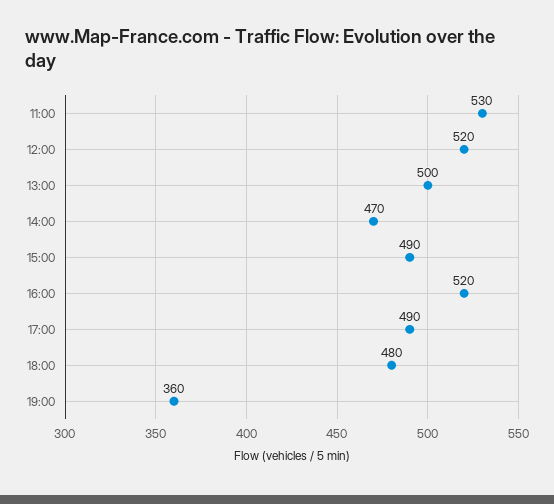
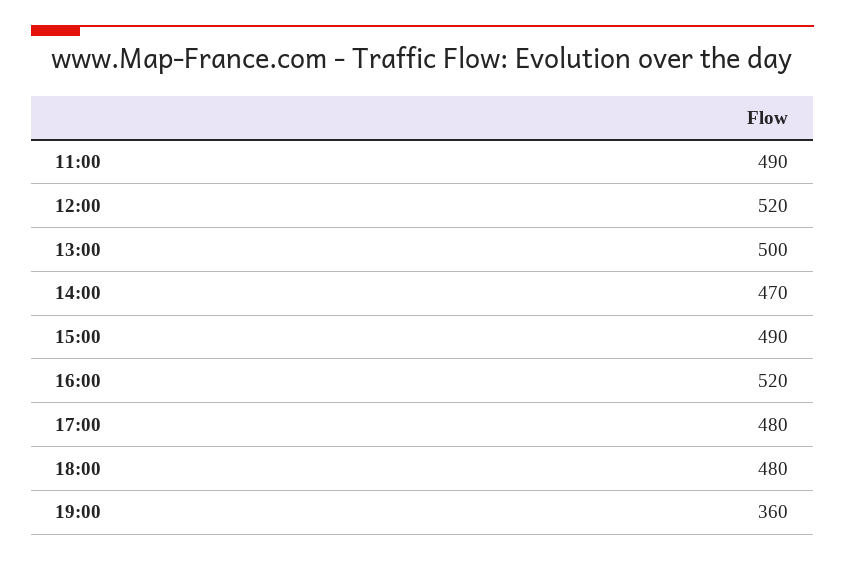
11:00: 530 -> 490
17:00: 490 -> 480

